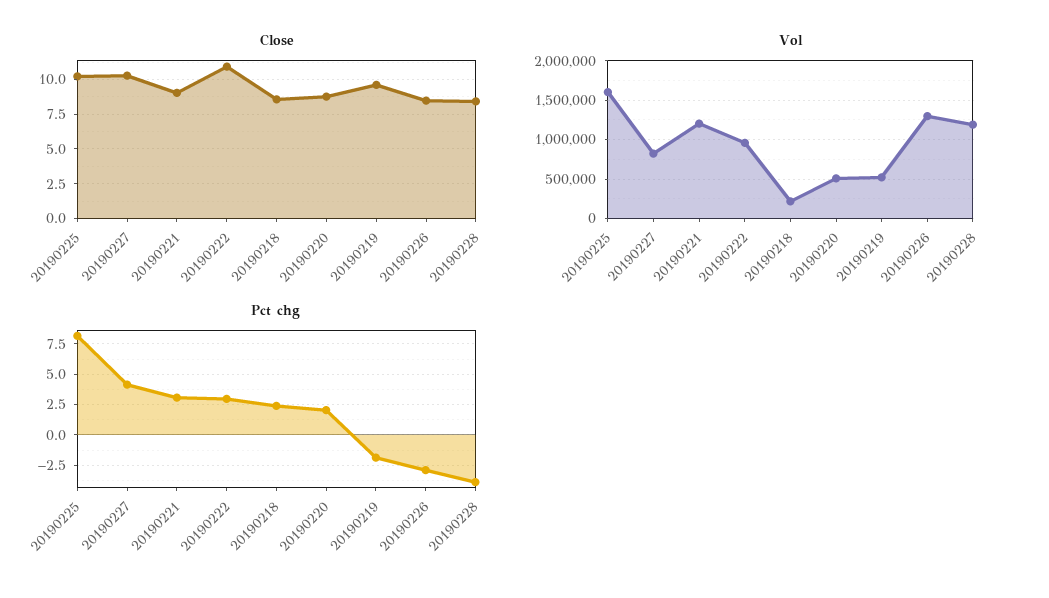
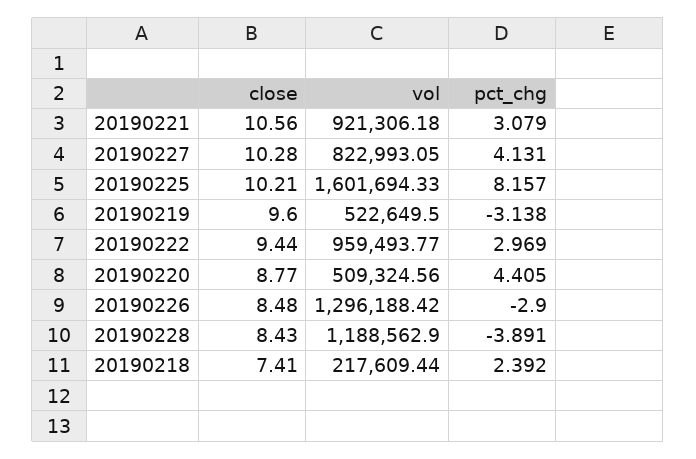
Close, 20190221: 9 -> 10.56
Close, 20190222: 11 -> 9.44
Close, 20190218: 8.5 -> 7.41
Vol, 20190221: 1200000 -> 921306.18
Pct chg, 20190220: 2 -> 4.405
Pct chg, 20190219: -2 -> -3.138

